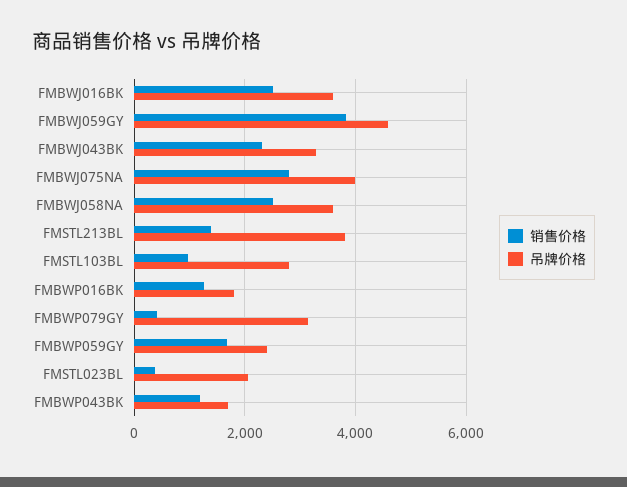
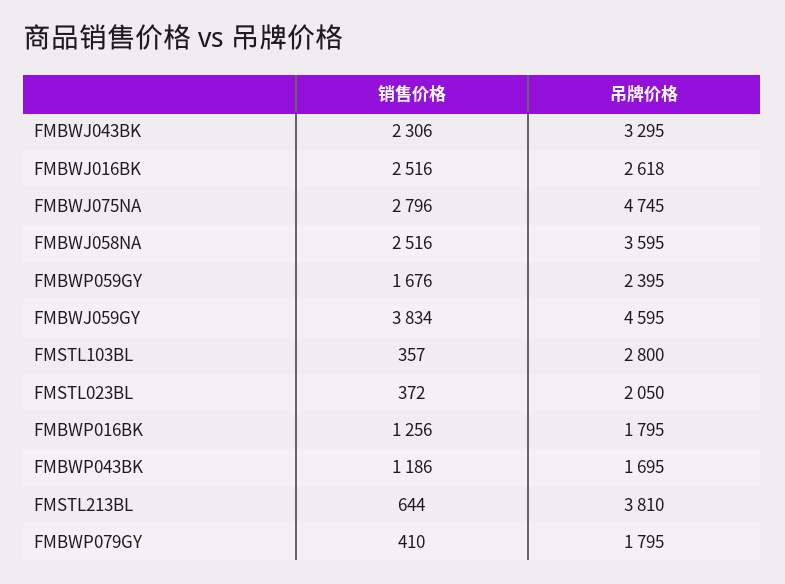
吊牌价格, FMBWJ016BK: 3600 -> 2618
吊牌价格, FMBWJ075NA: 4000 -> 4745
销售价格, FMSTL213BL: 1400 -> 644
销售价格, FMSTL103BL: 1000 -> 357
吊牌价格, FMBWP079GY: 3200 -> 1795

